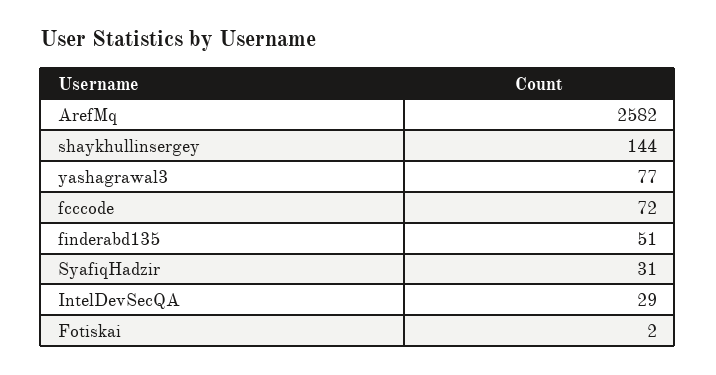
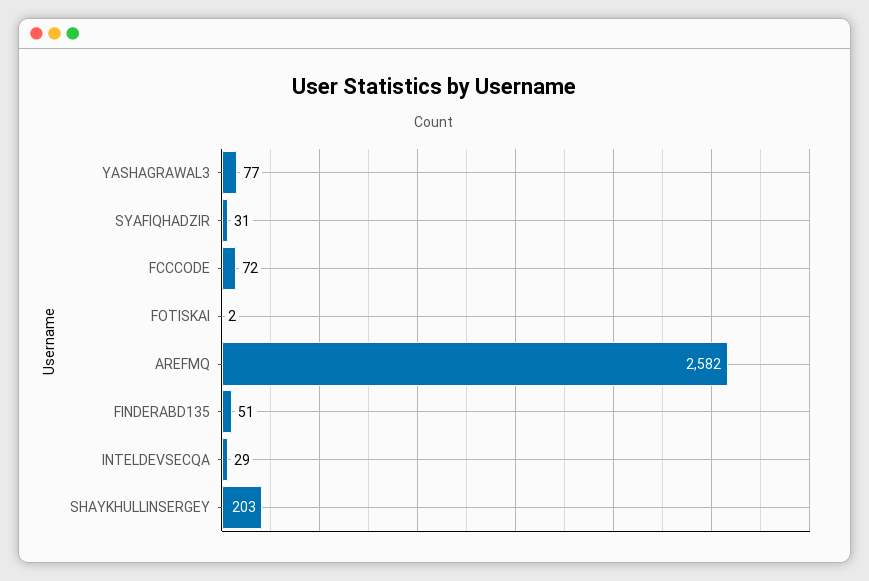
shaykhullinsergey: 144 -> 203

